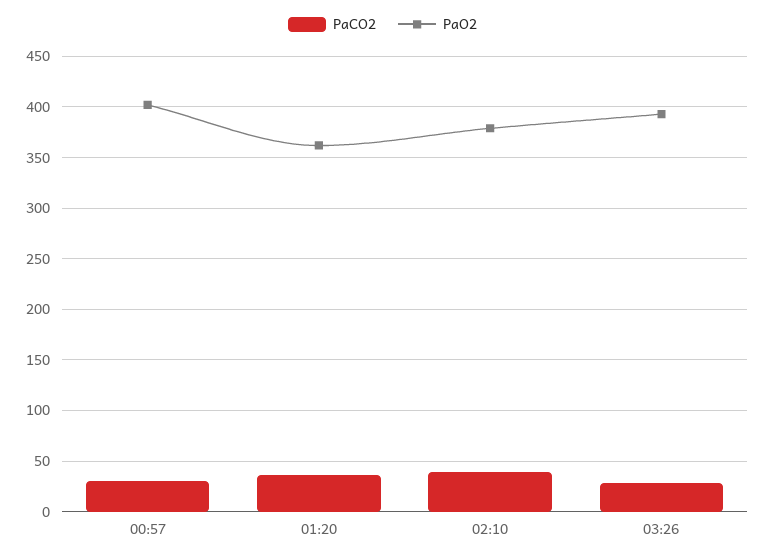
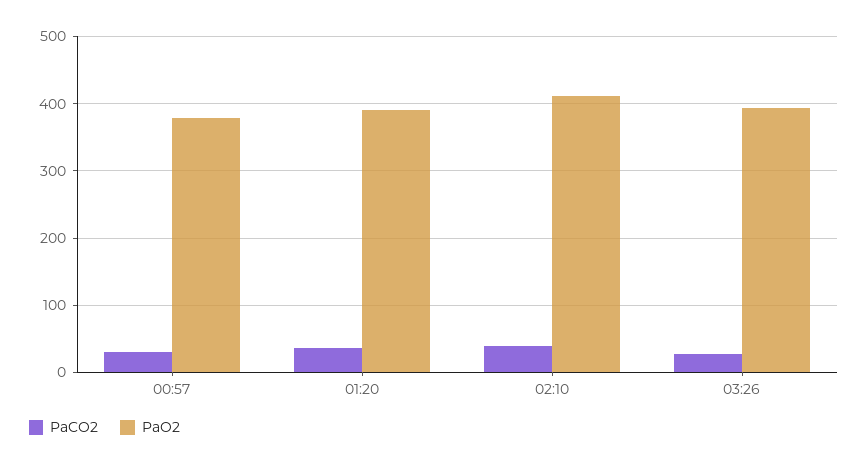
PaO2, 00:57: 400 -> 380
PaO2, 01:20: 360 -> 390
PaO2, 02:10: 380 -> 410

